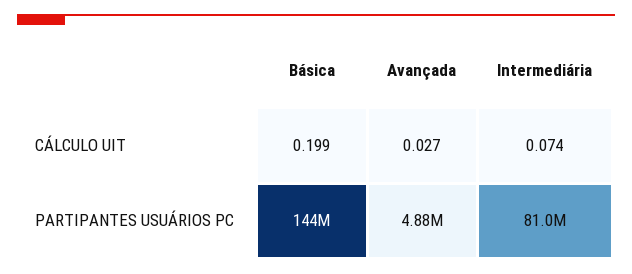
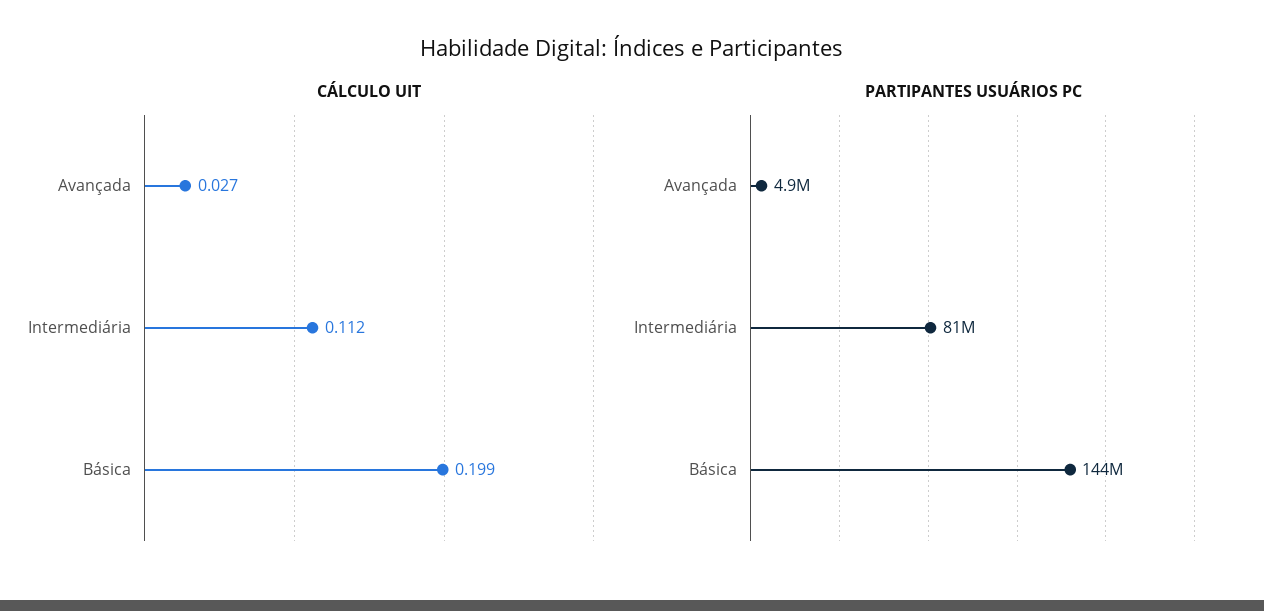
CÁLCULO UIT, Intermediária: 0.074 -> 0.112

